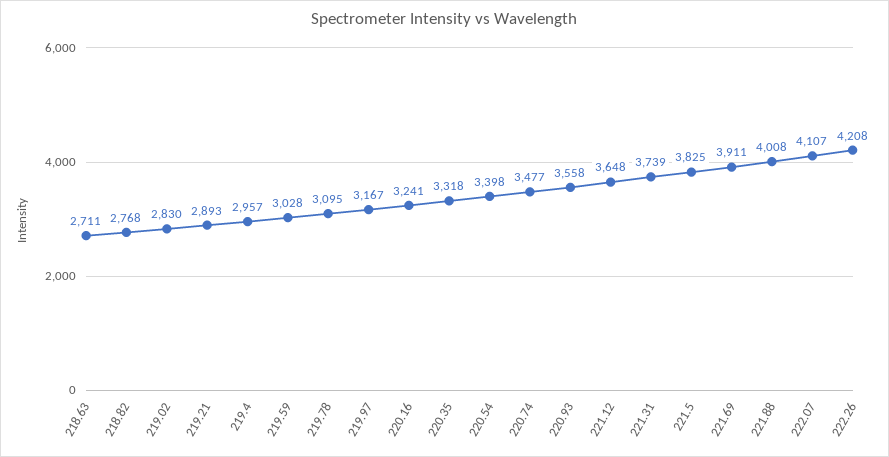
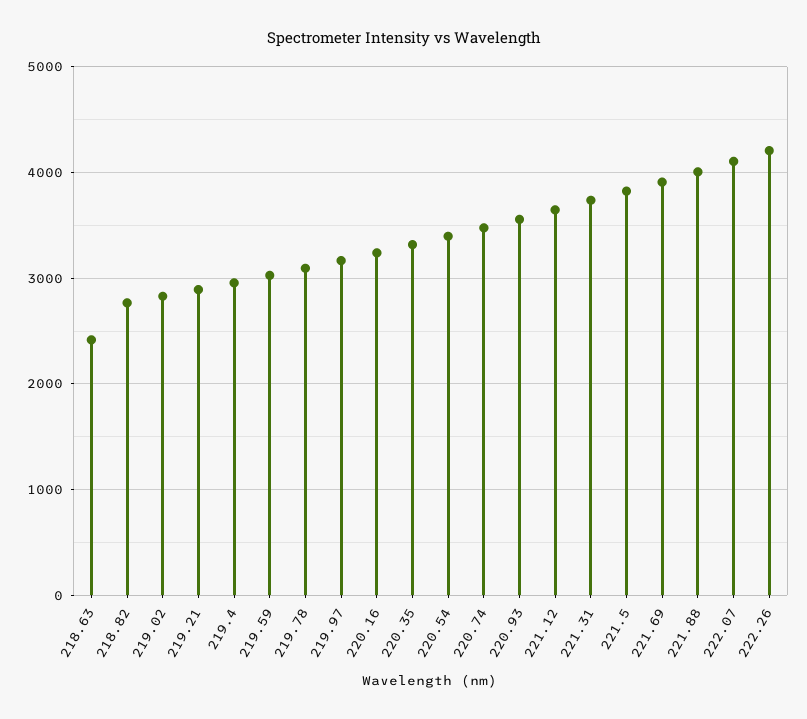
218.63: 2711 -> 2400

